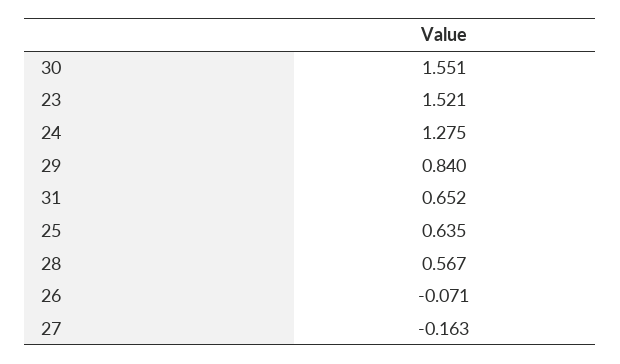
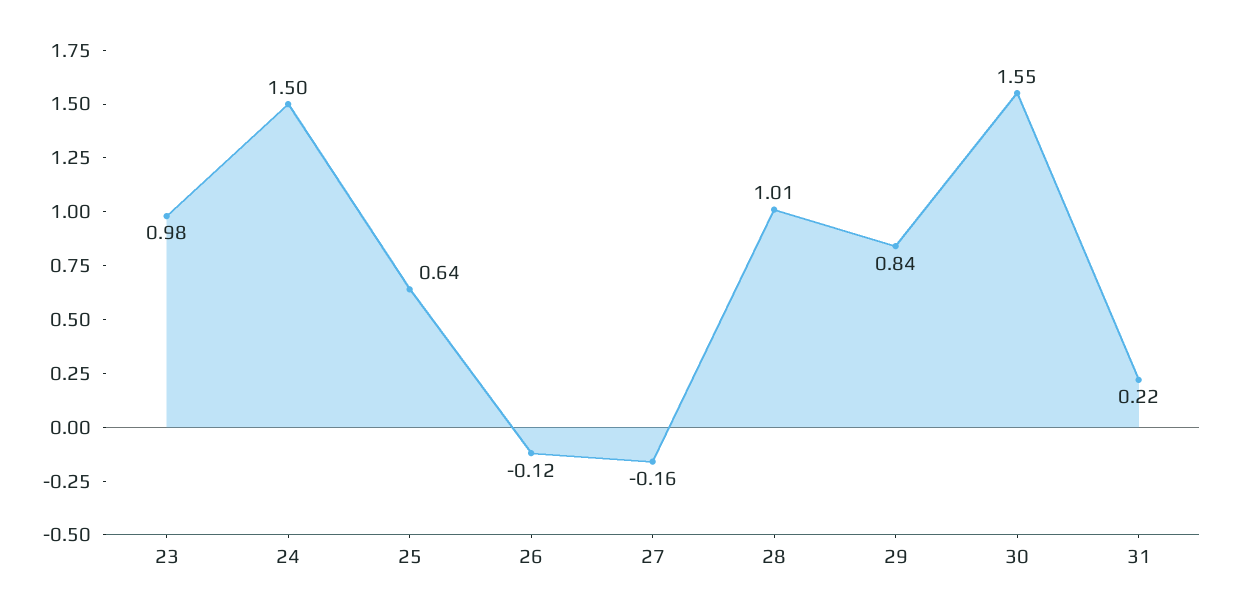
23: 1.521 -> 0.98
24: 1.275 -> 1.5
31: 0.652 -> 0.22
28: 0.567 -> 1.01
26: -0.071 -> -0.12

